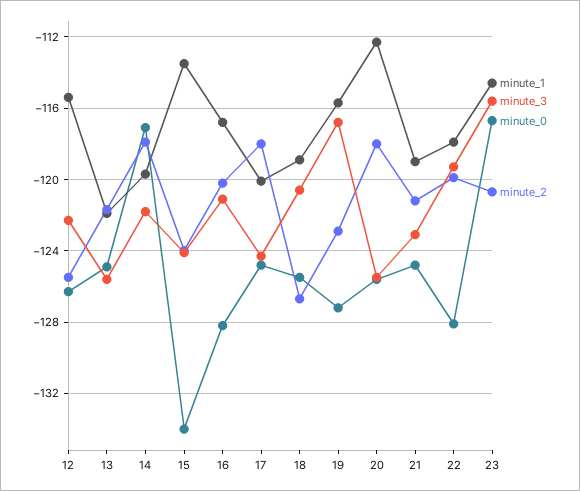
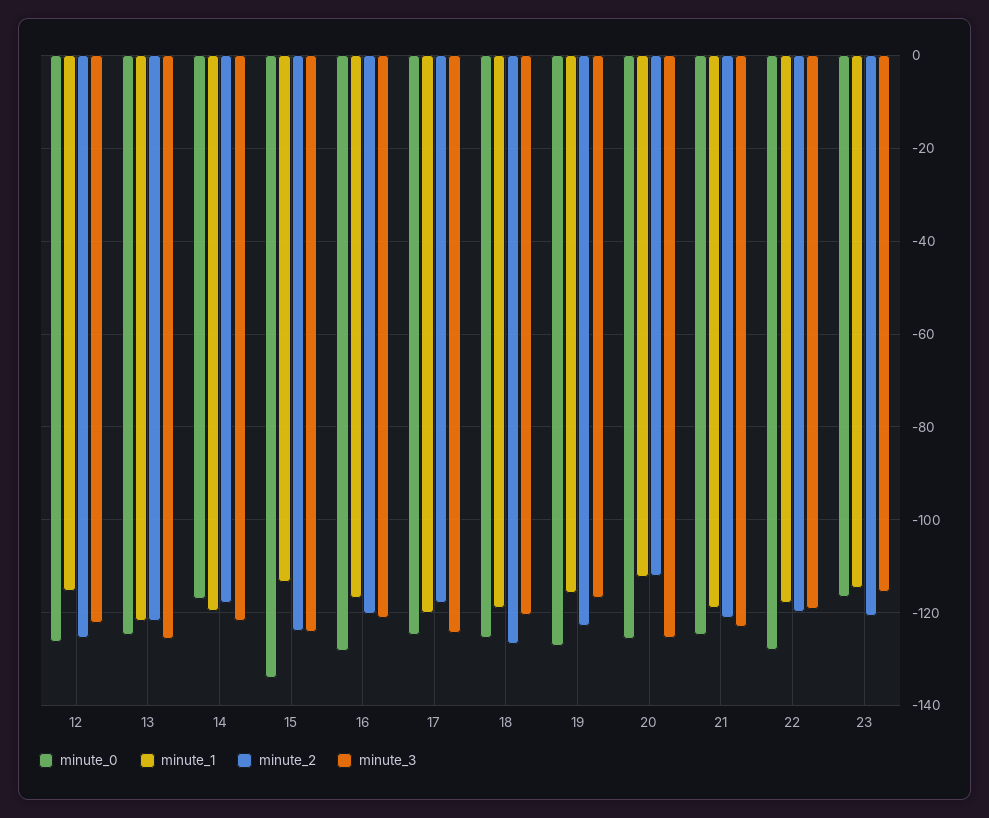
minute_2, 20: -118 -> -112

